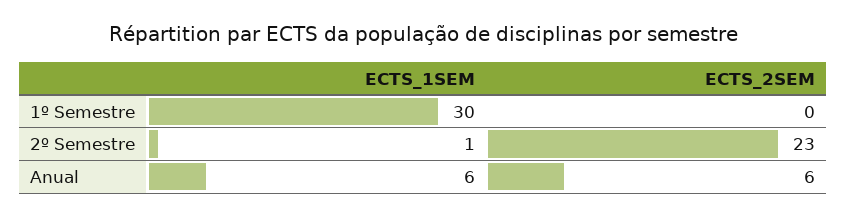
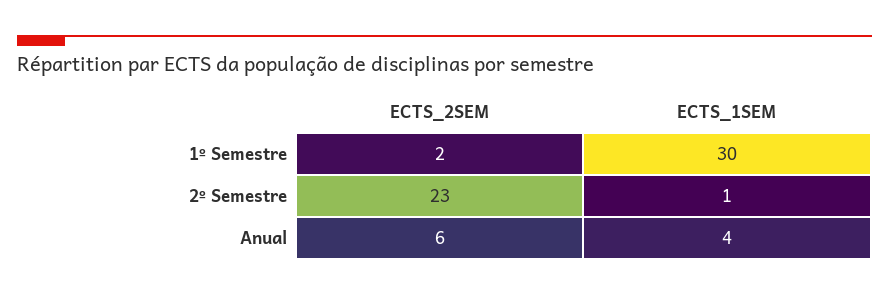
ECTS_2SEM, 1º Semestre: 0 -> 2
ECTS_1SEM, Anual: 6 -> 4

